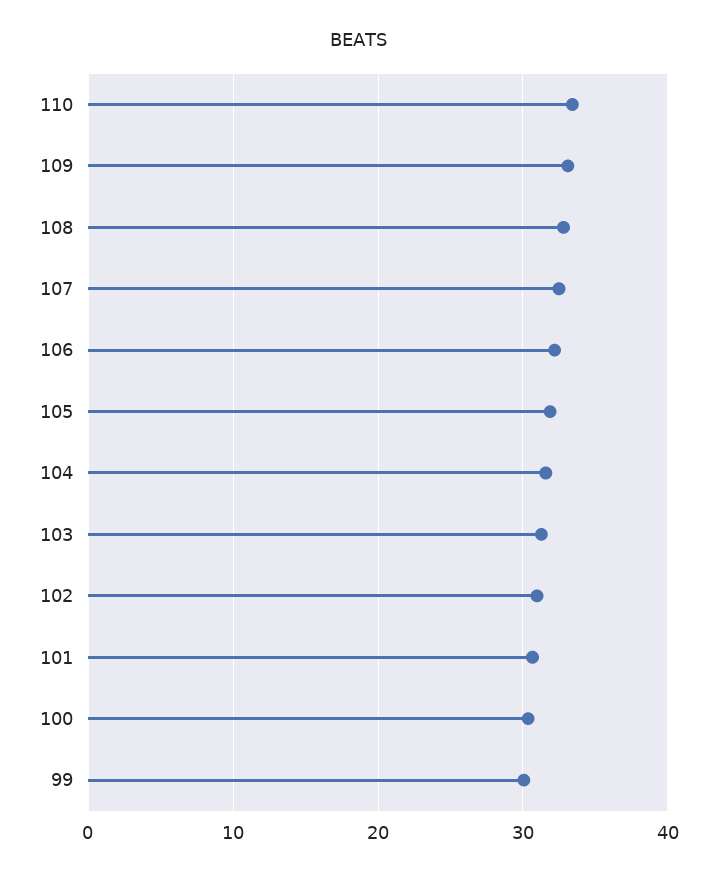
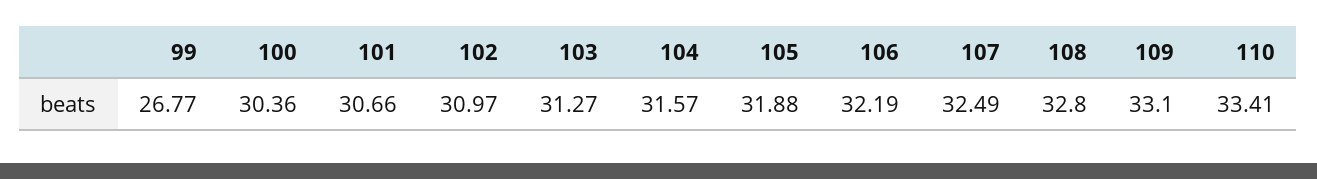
99: 30 -> 26.77

